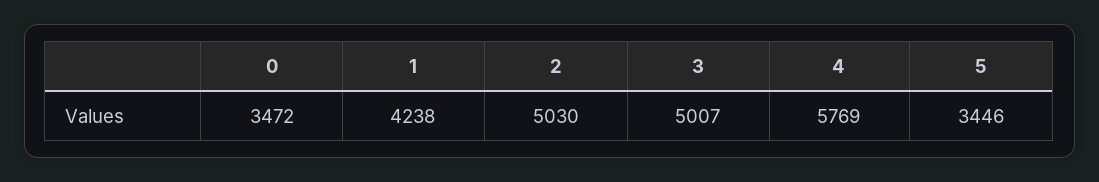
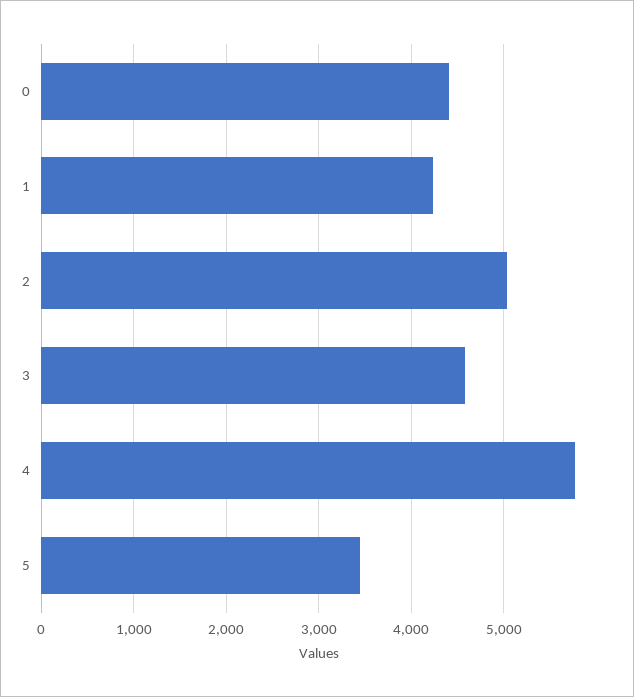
0: 3472 -> 4400
3: 5007 -> 4600

